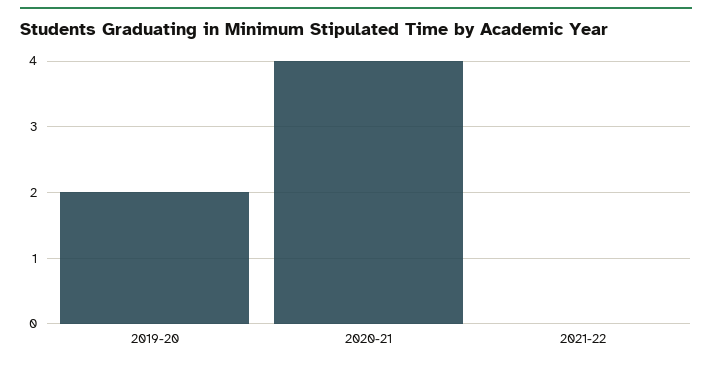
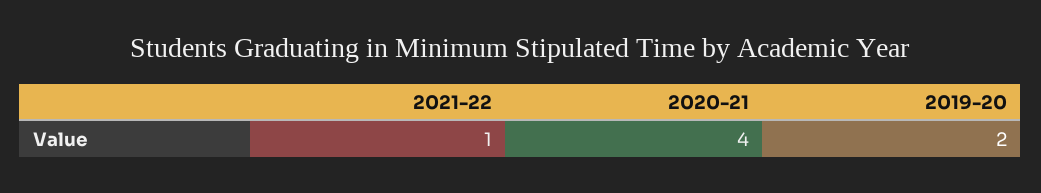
2021-22: 0 -> 1

